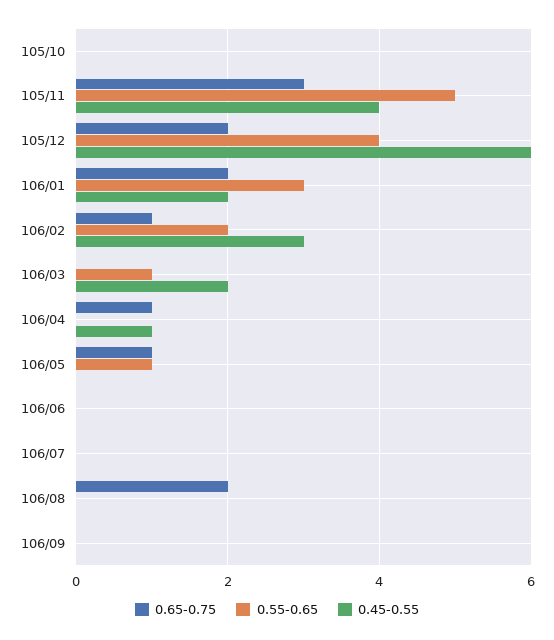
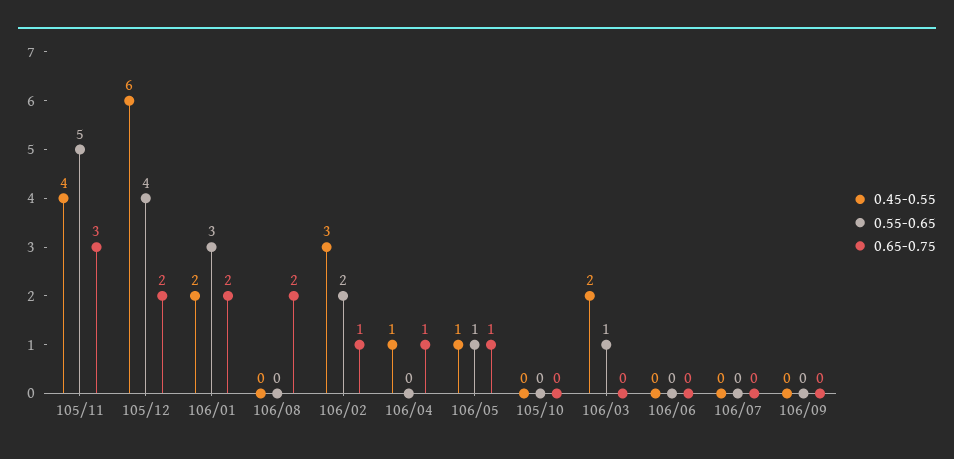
0.45-0.55, 106/05: 0 -> 1

